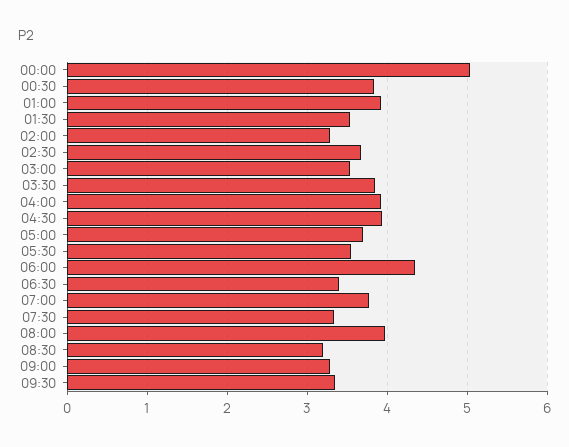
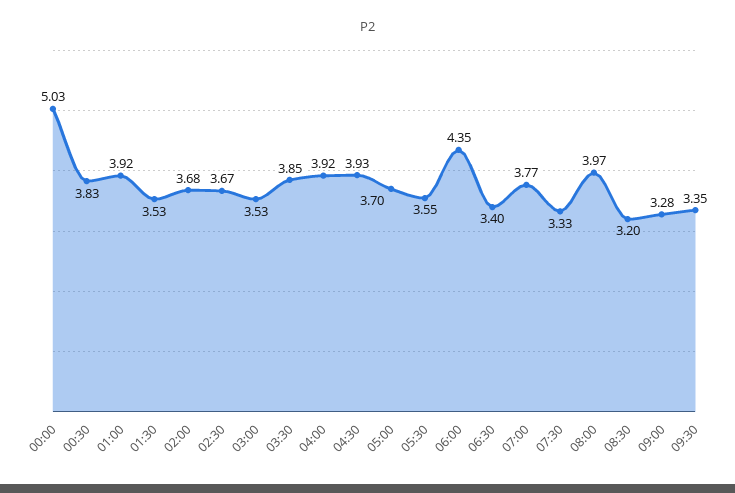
02:00: 3.3 -> 3.68

